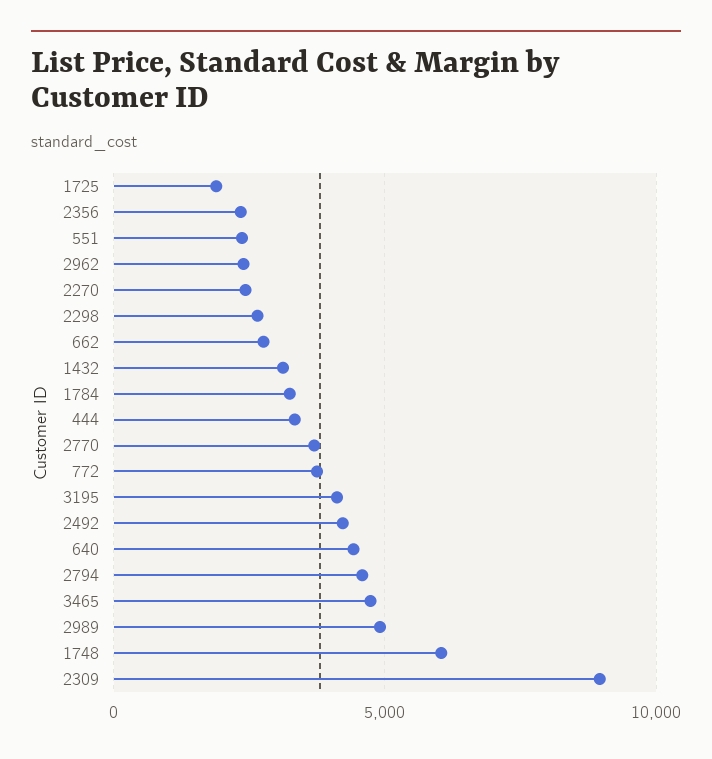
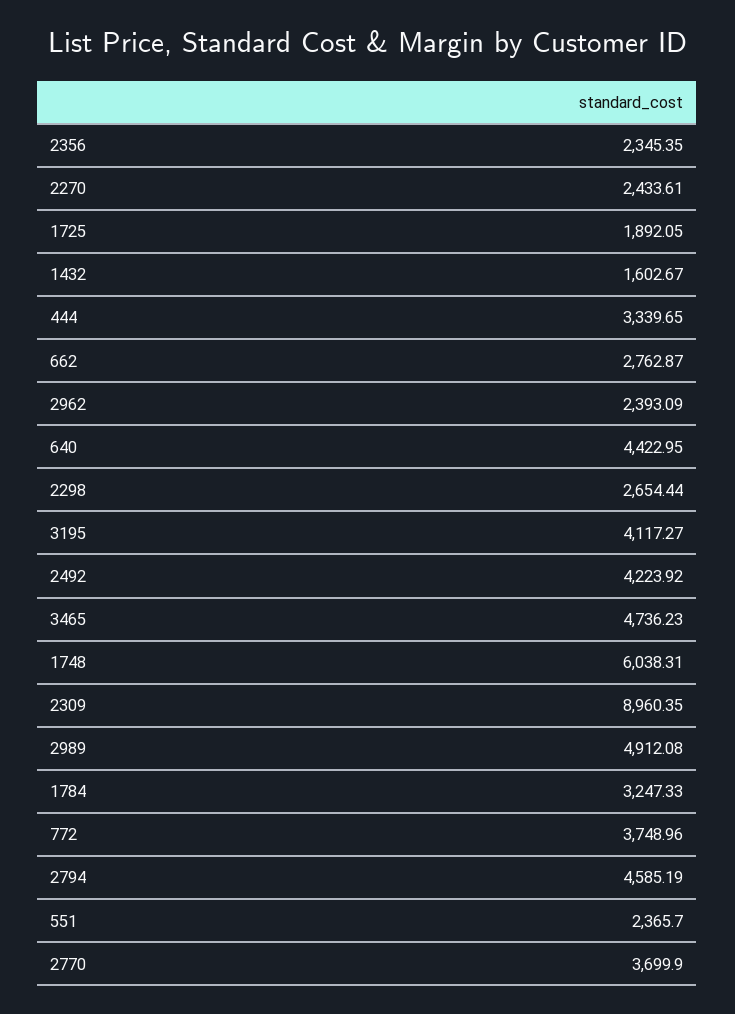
1432: 3000 -> 1602.67

